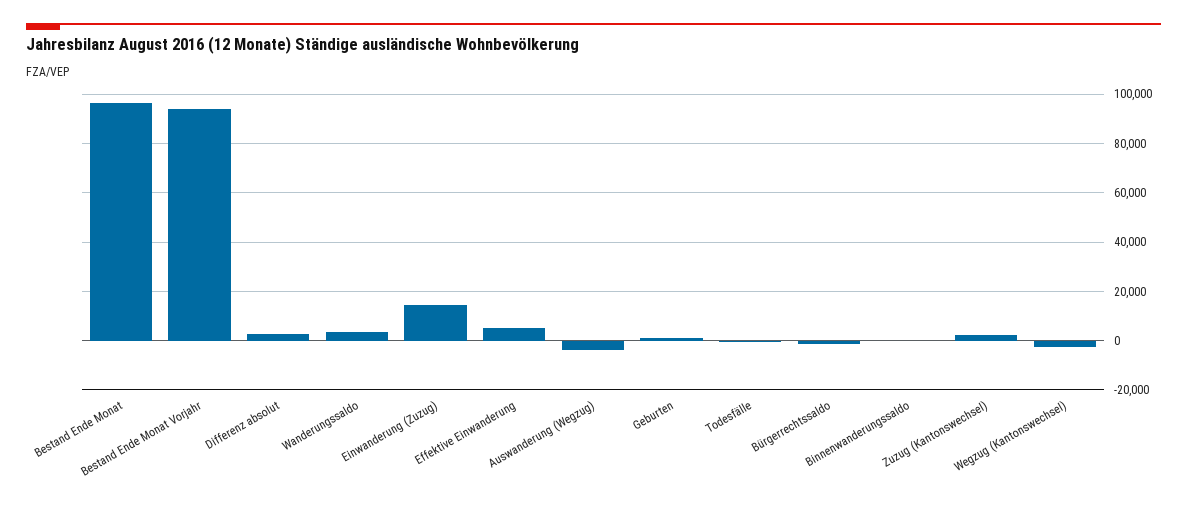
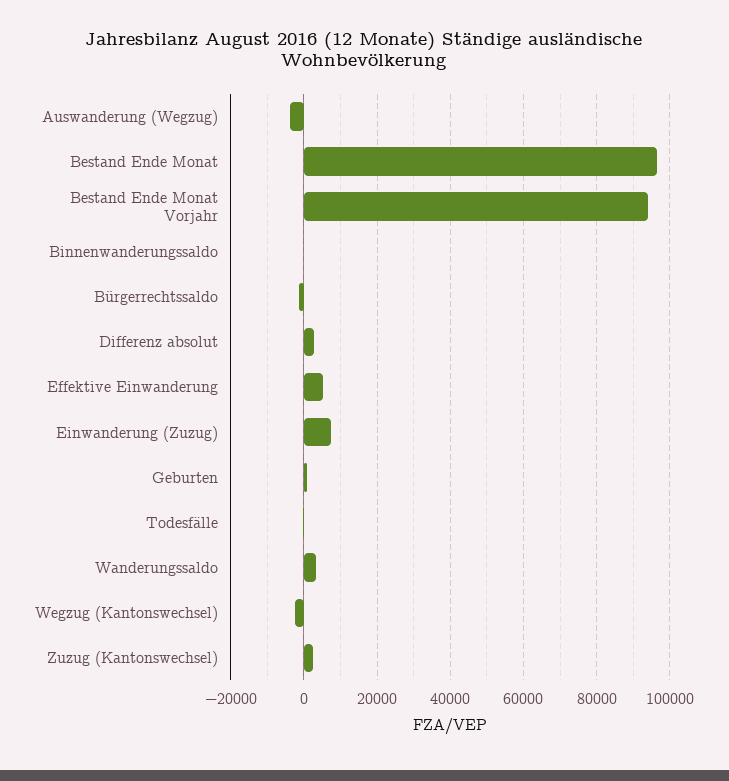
Einwanderung (Zuzug): 15000 -> 8000

